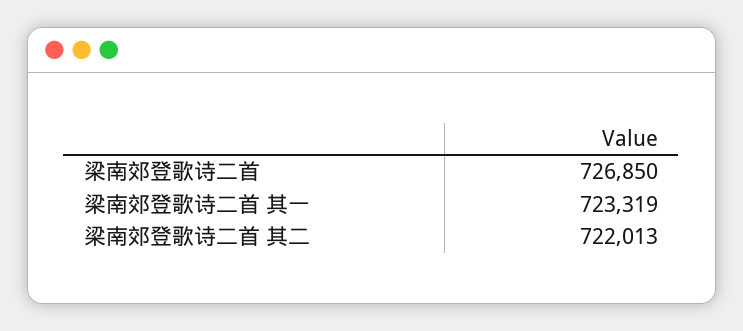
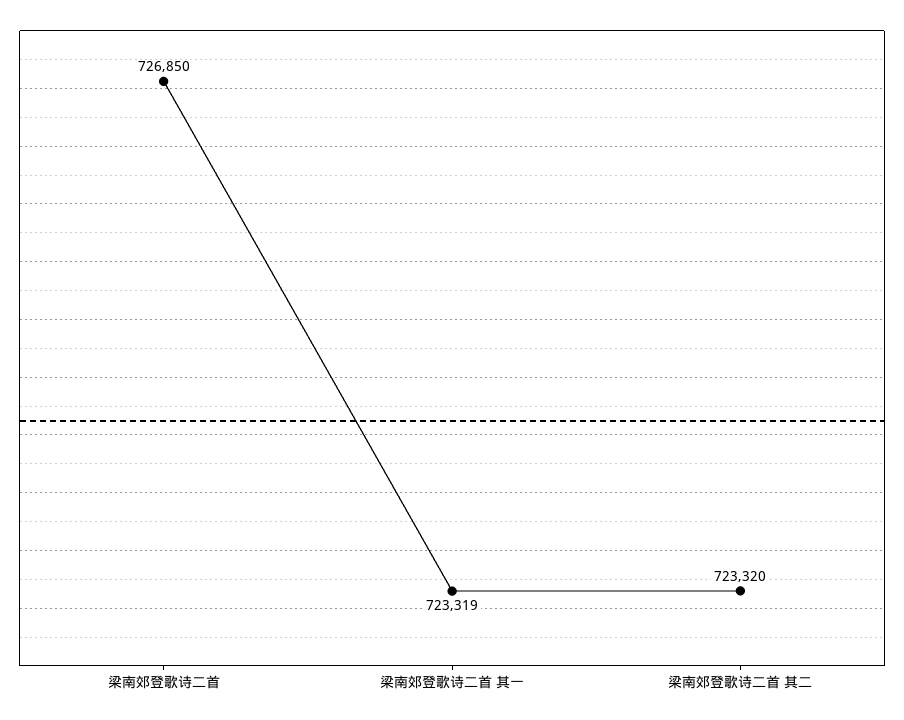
梁南郊登歌诗二首 其二: 722013 -> 723320

